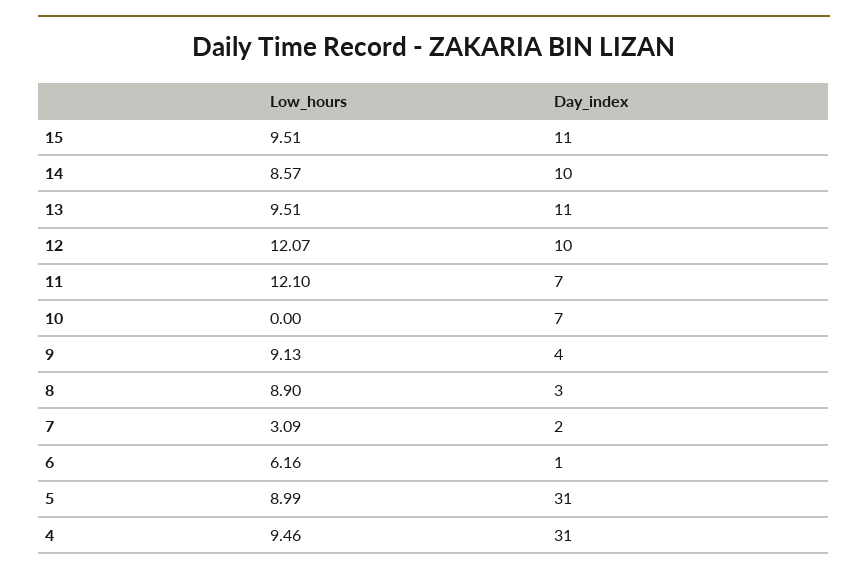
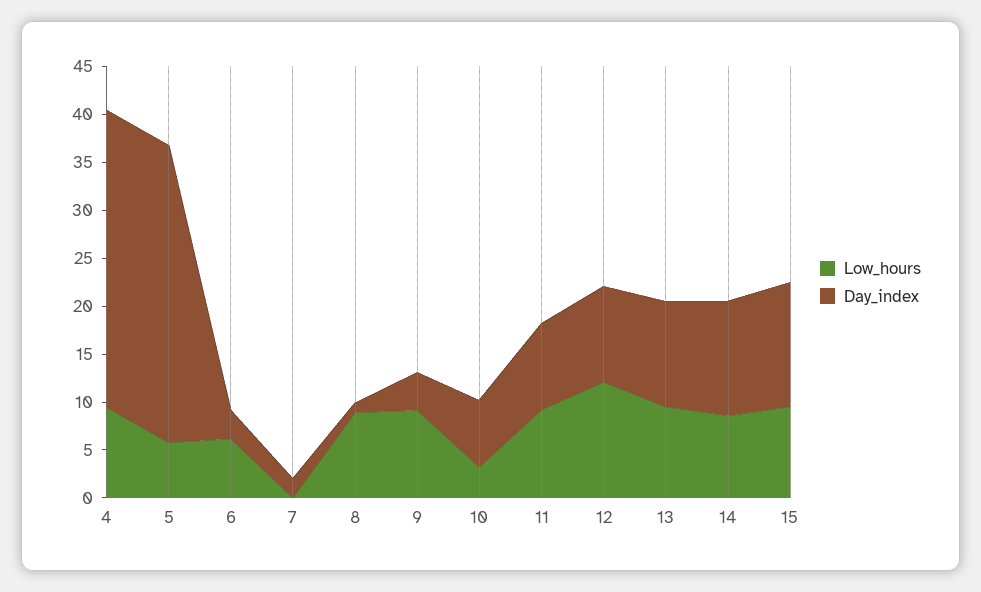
Day_index, 15: 11 -> 13
Day_index, 14: 10 -> 12
Low_hours, 11: 12.1 -> 9
Day_index, 11: 7 -> 9
Low_hours, 10: 0 -> 3
Day_index, 8: 3 -> 1
Low_hours, 7: 3.09 -> 0
Day_index, 6: 1 -> 3
Low_hours, 5: 8.99 -> 6

